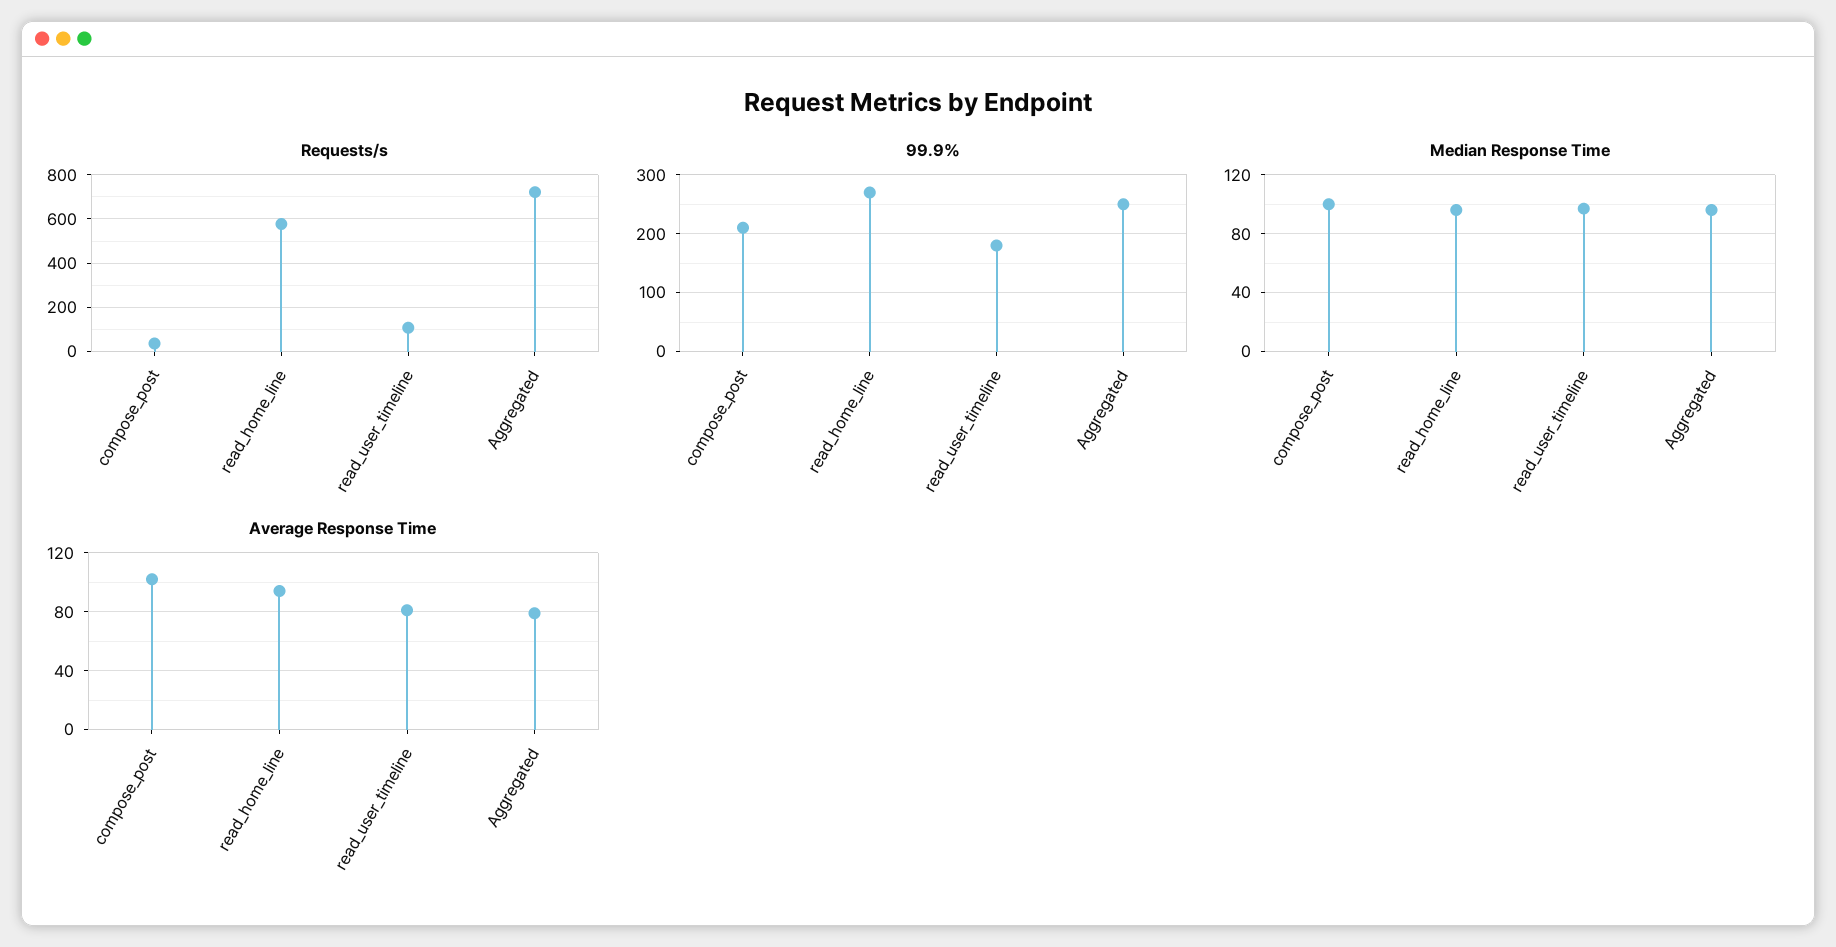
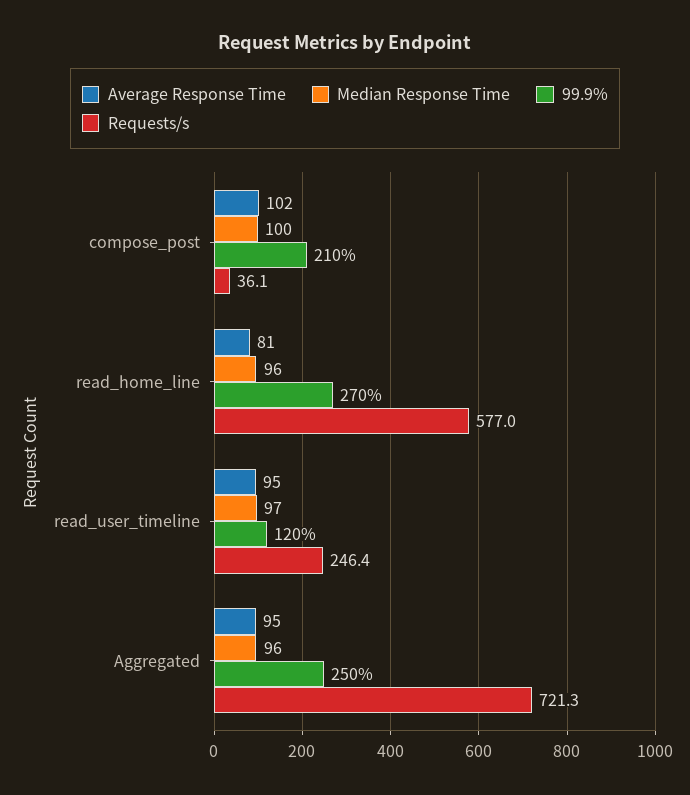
Requests/s, read_user_timeline: 100 -> 246.4
99.9%, read_user_timeline: 180 -> 120
Average Response Time, read_home_line: 95 -> 81
Average Response Time, read_user_timeline: 80 -> 95
Average Response Time, Aggregated: 80 -> 95

